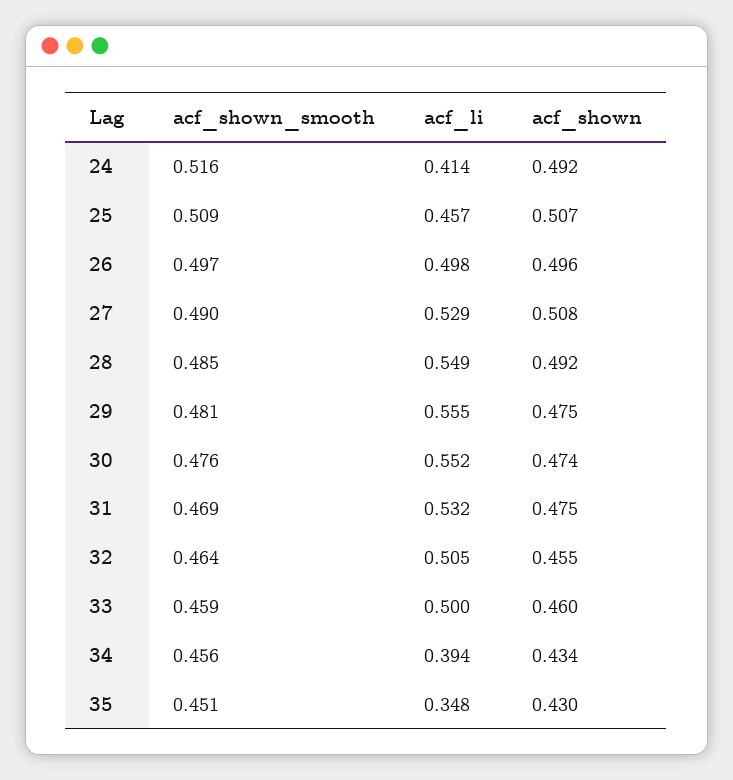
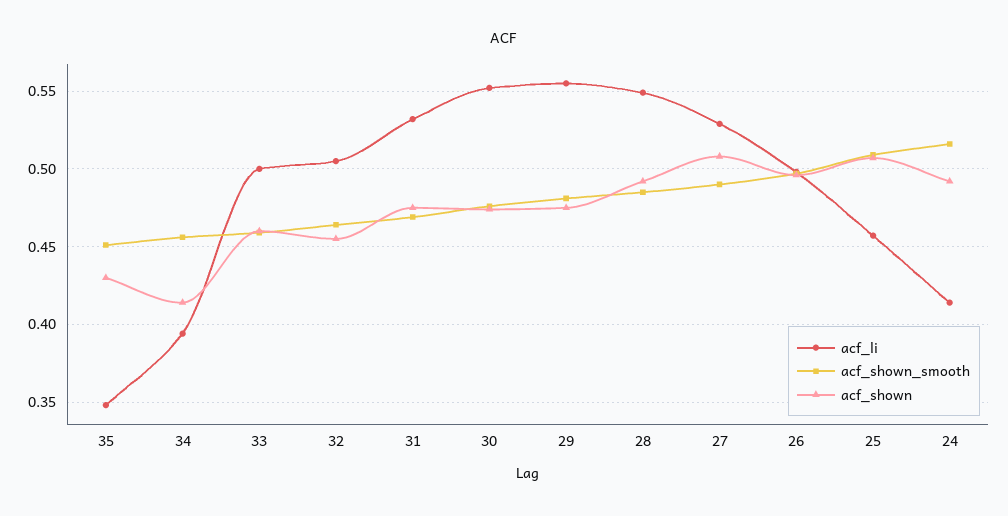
acf_shown, 34: 0.434 -> 0.415

